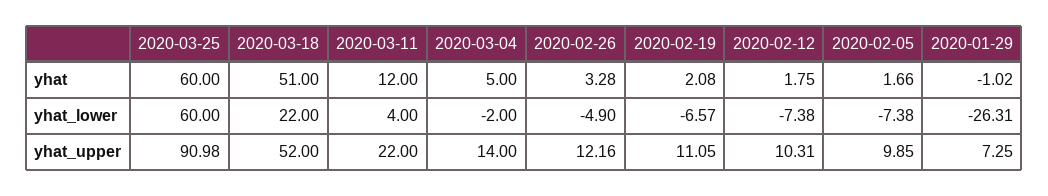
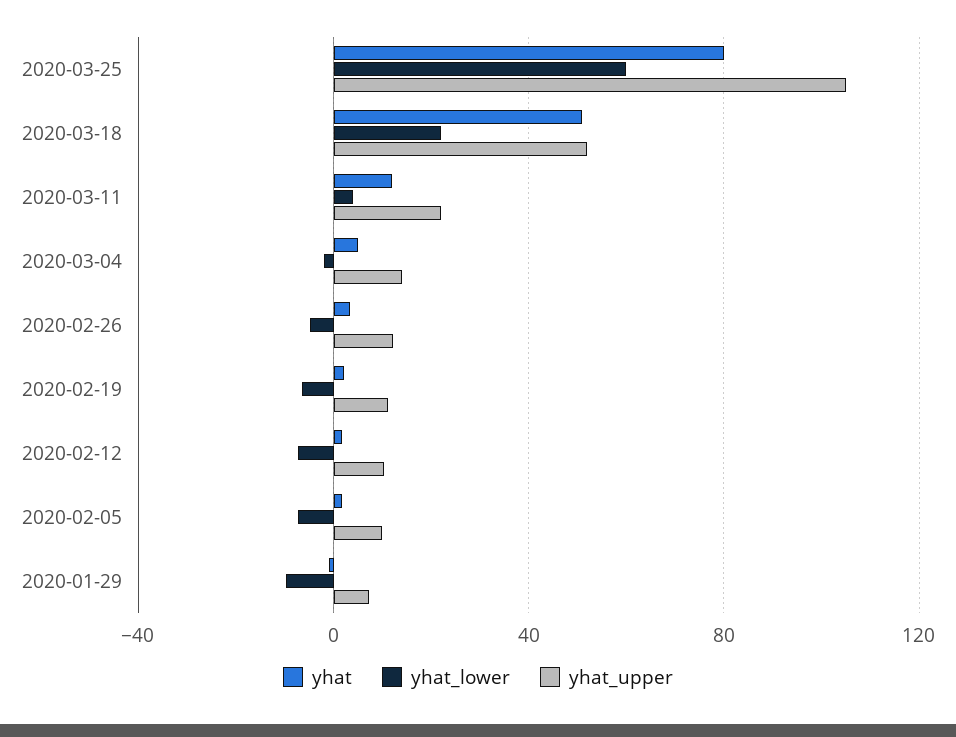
yhat, 2020-03-25: 60 -> 80
yhat_lower, 2020-01-29: -26.31 -> -10
yhat_upper, 2020-03-25: 90.98 -> 105

